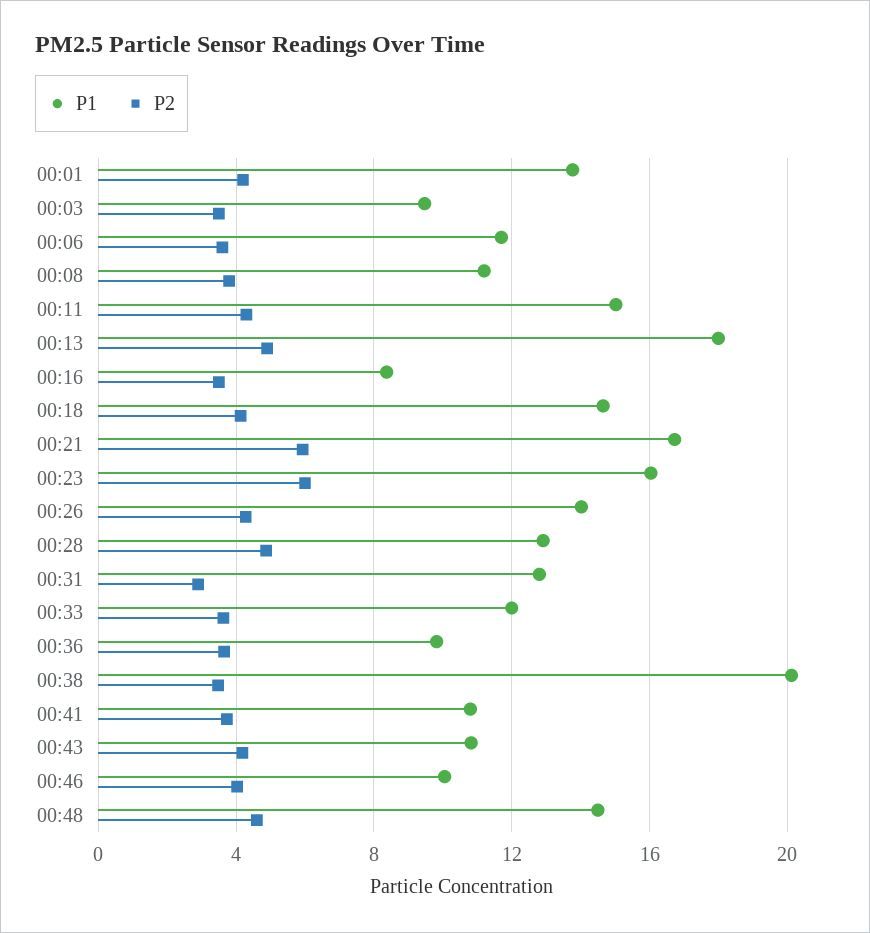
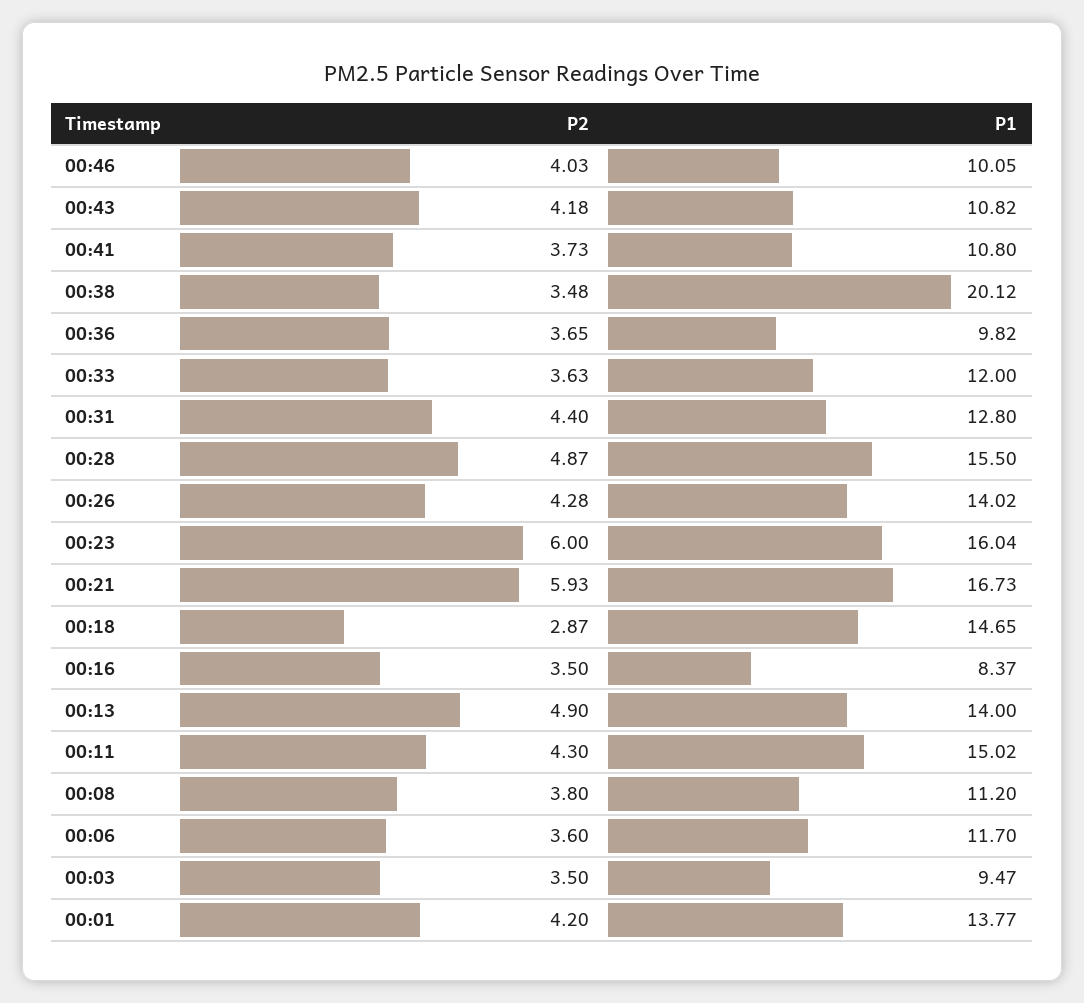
P1, 00:13: 18 -> 14
P2, 00:18: 4 -> 2.87
P1, 00:28: 13 -> 15.5
P2, 00:31: 3 -> 4.4
P1, 00:48: 14.5 -> none
P2, 00:48: 4.5 -> none

